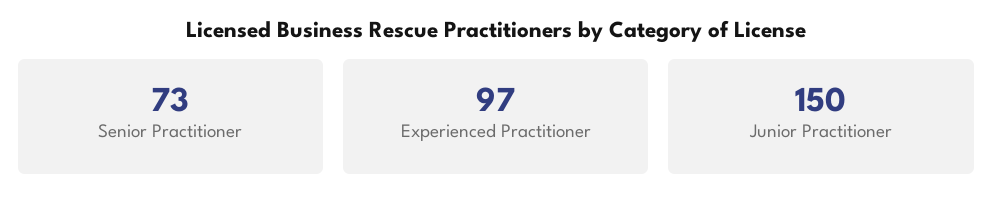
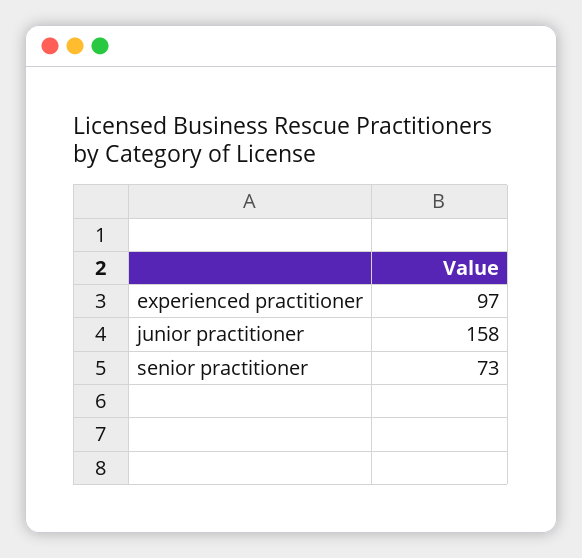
Junior Practitioner: 150 -> 158

